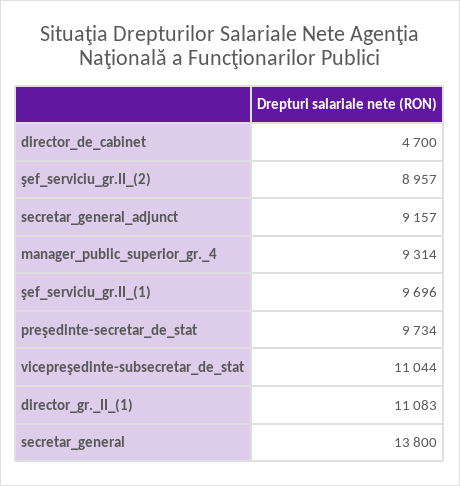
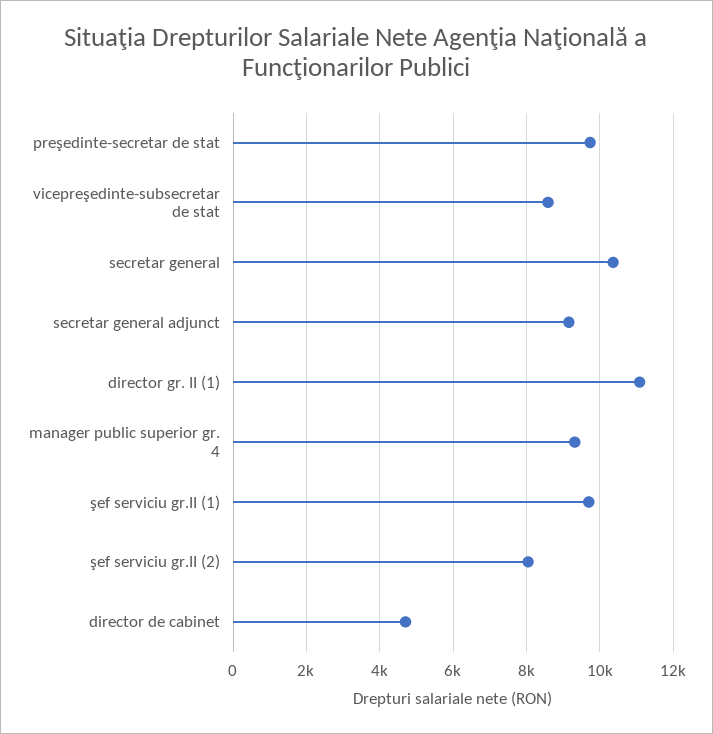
şef_serviciu_gr.II_(2): 8957 -> 8000
vicepreşedinte-subsecretar_de_stat: 11044 -> 8600
secretar_general: 13800 -> 10400

